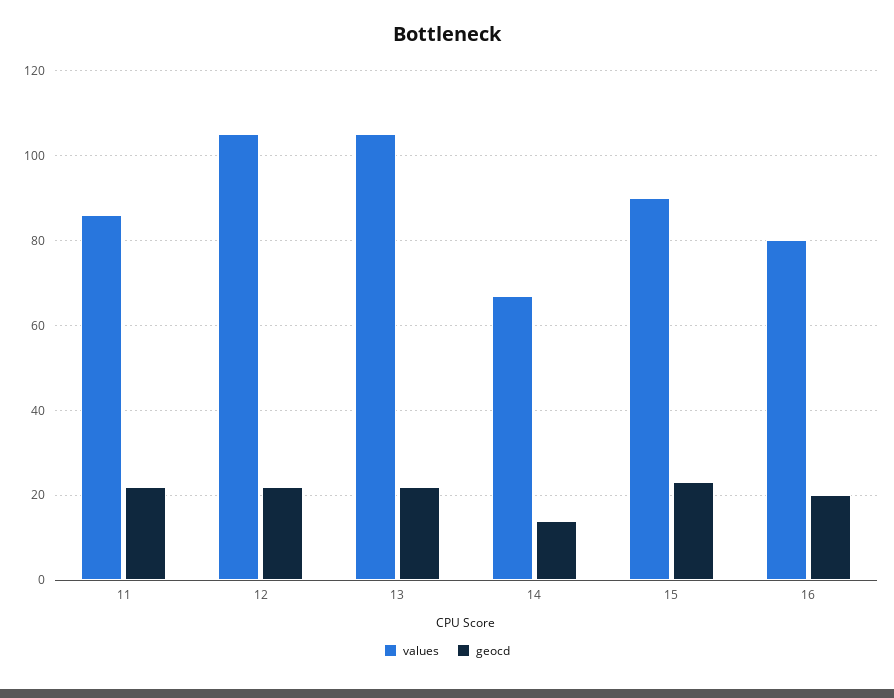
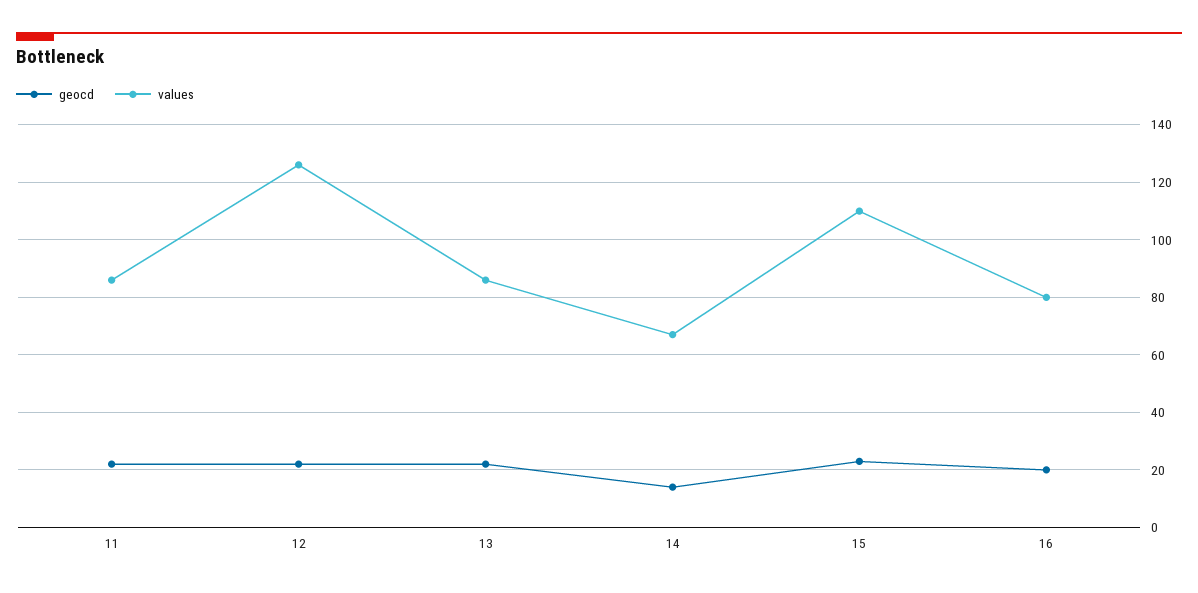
values, 12: 105 -> 125
values, 13: 105 -> 85
values, 15: 90 -> 110

